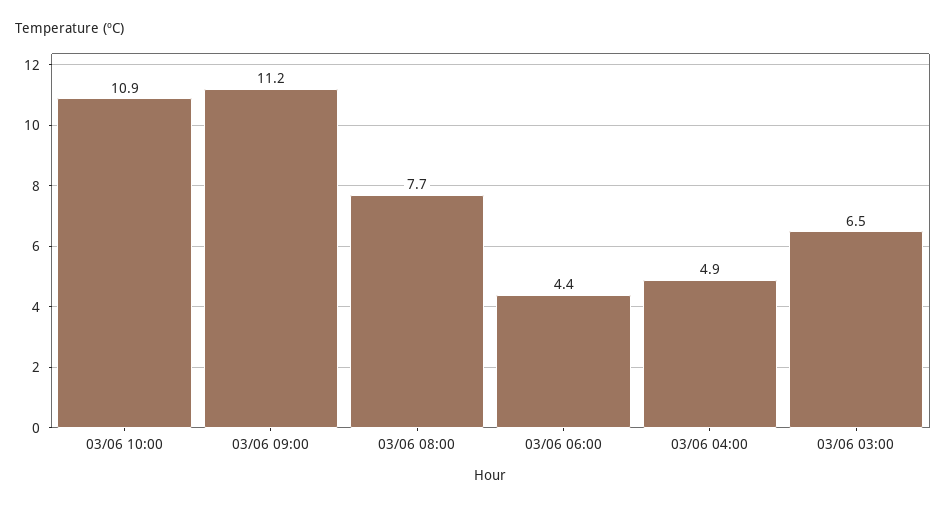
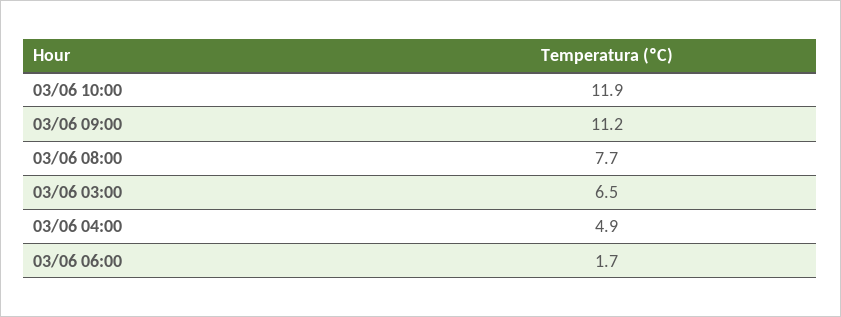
03/06 10:00: 10.9 -> 11.9
03/06 06:00: 4.4 -> 1.7

